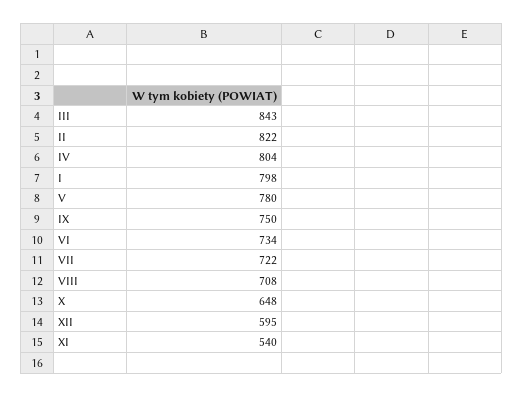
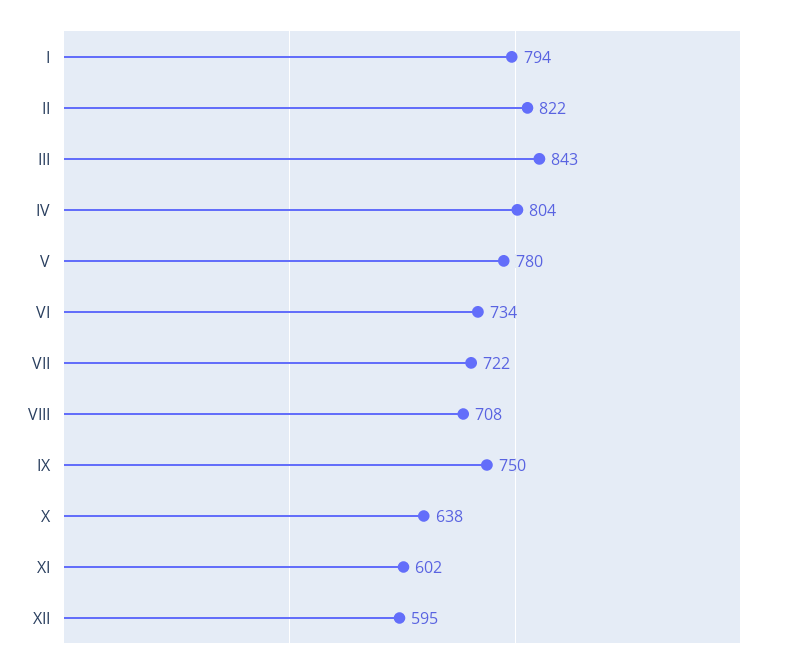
I: 798 -> 794
X: 648 -> 638
XI: 540 -> 602

